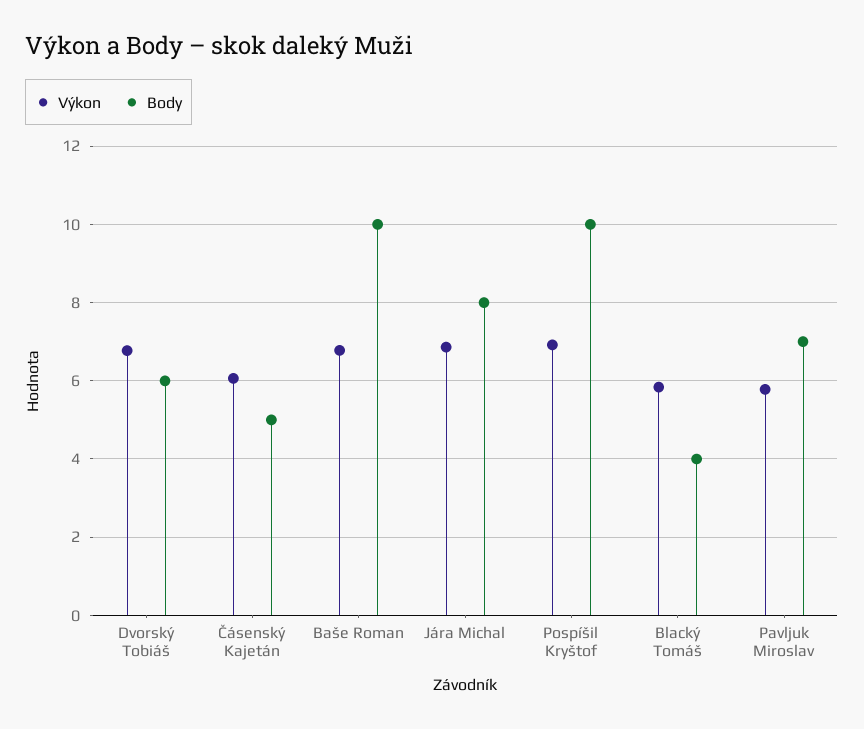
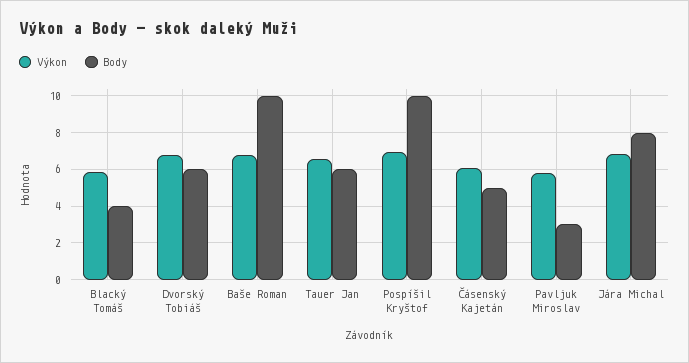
Body, Pavljuk Miroslav: 7 -> 3
Výkon, Tauer Jan: none -> 6.5
Body, Tauer Jan: none -> 6

